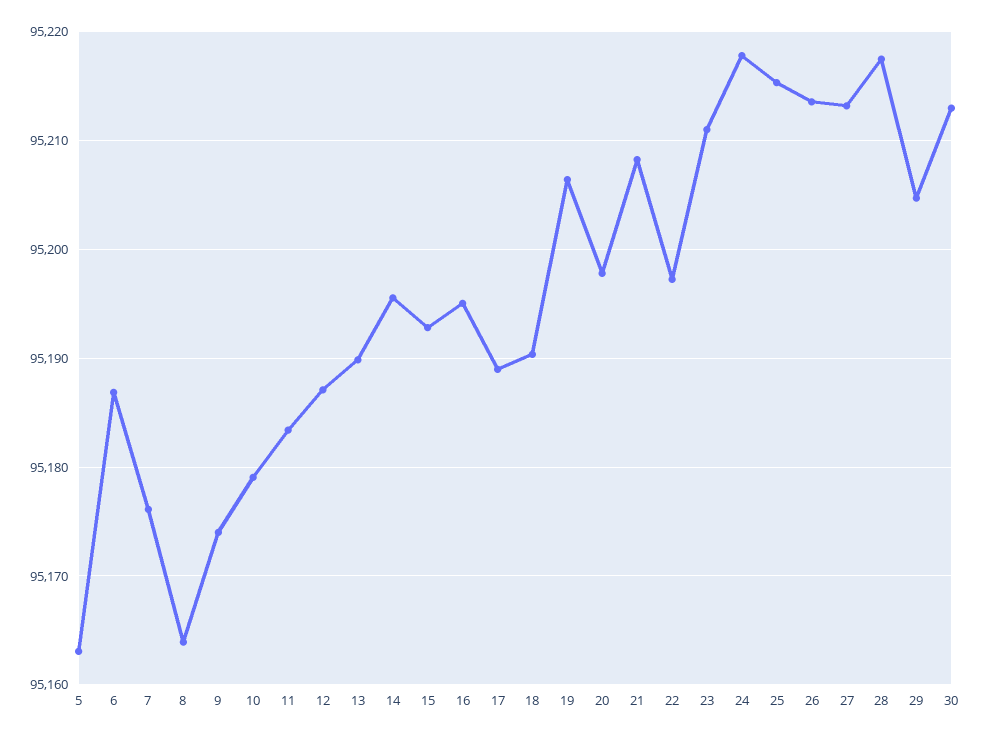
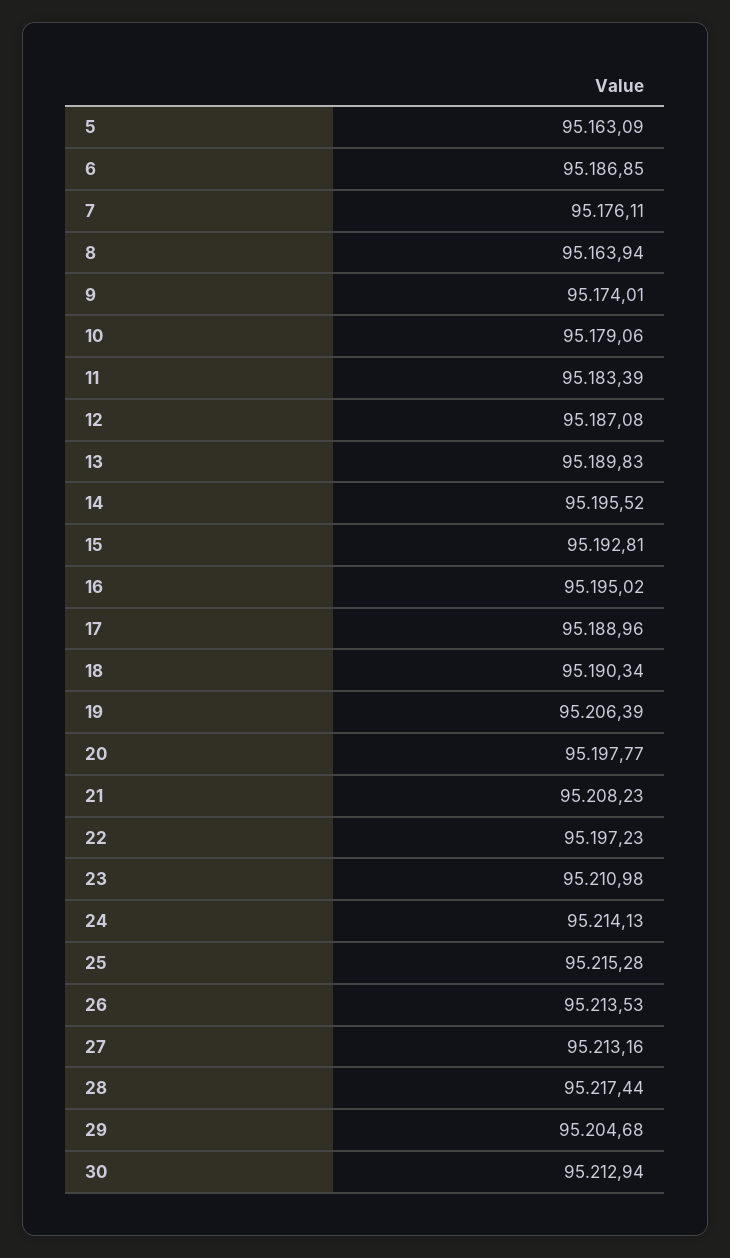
24: 95218 -> 95214.13

